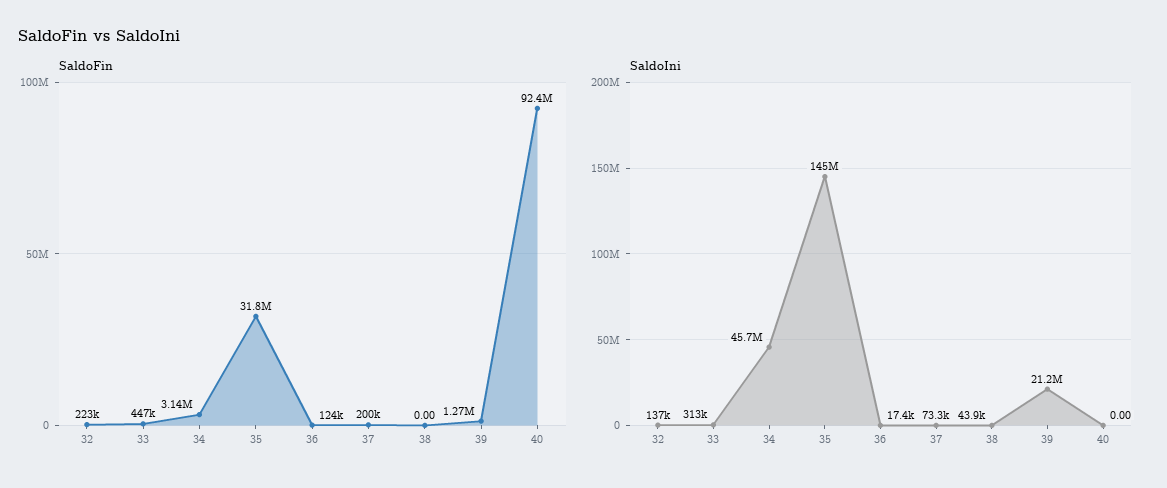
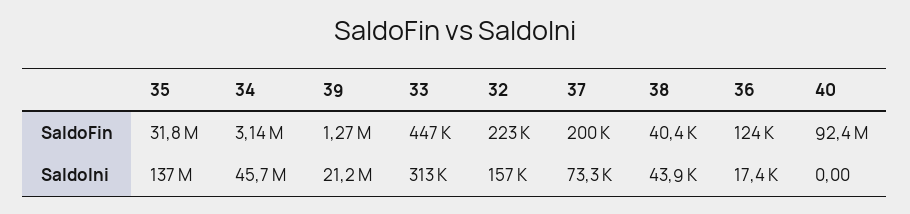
SaldoFin, 38: 0 -> 40400
SaldoIni, 32: 137000 -> 157000
SaldoIni, 35: 145000000 -> 137000000

